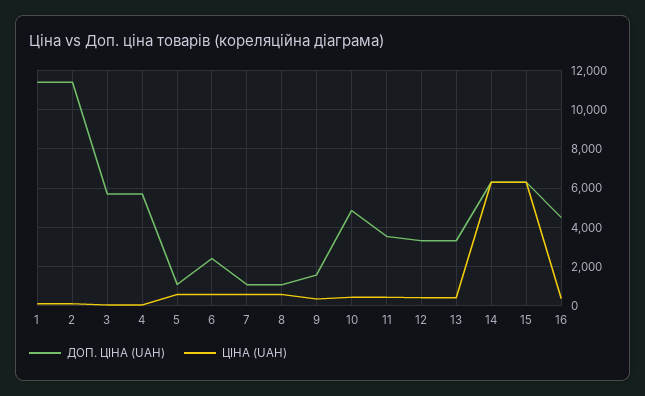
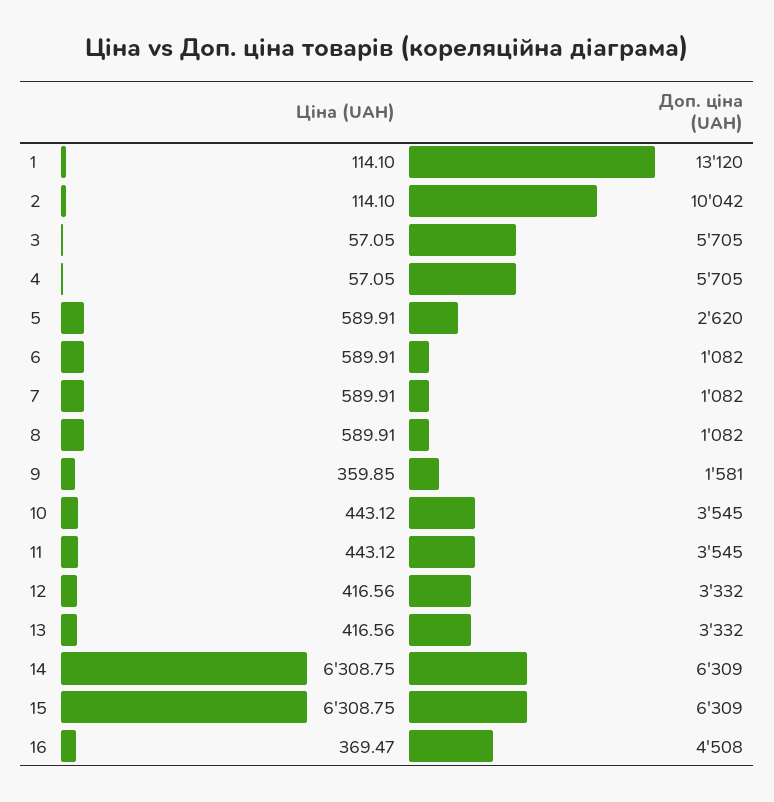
ДОП. ЦІНА (UAH), 1: 11500 -> 13120
ДОП. ЦІНА (UAH), 2: 11500 -> 10042
ДОП. ЦІНА (UAH), 5: 1000 -> 2620
ДОП. ЦІНА (UAH), 6: 2500 -> 1082
ДОП. ЦІНА (UAH), 10: 5000 -> 3545

